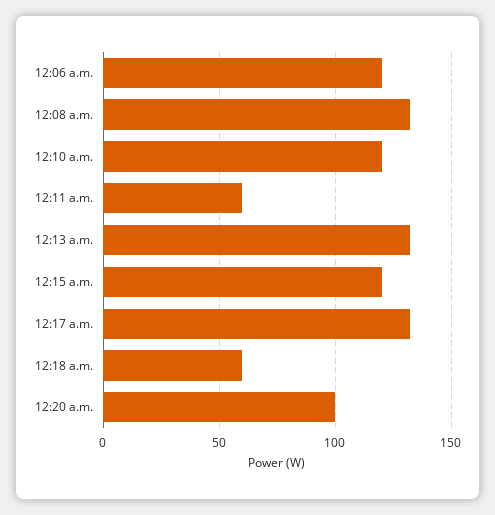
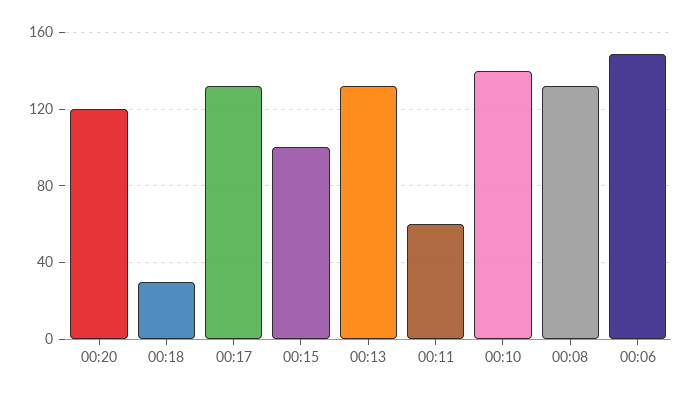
12:06 a.m.: 120 -> 150
12:10 a.m.: 120 -> 140
12:15 a.m.: 120 -> 100
12:18 a.m.: 60 -> 30
12:20 a.m.: 100 -> 120

